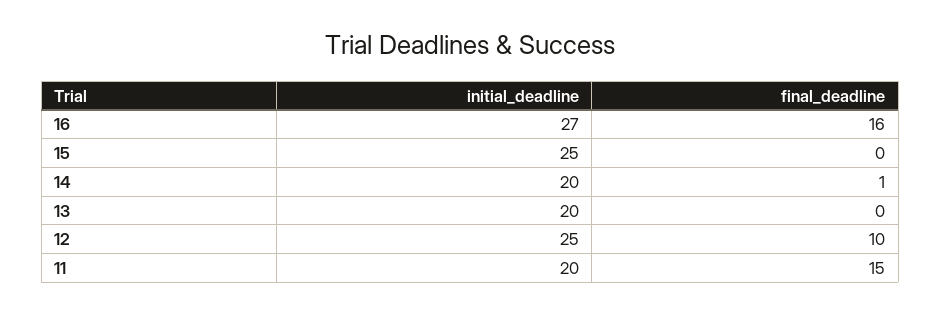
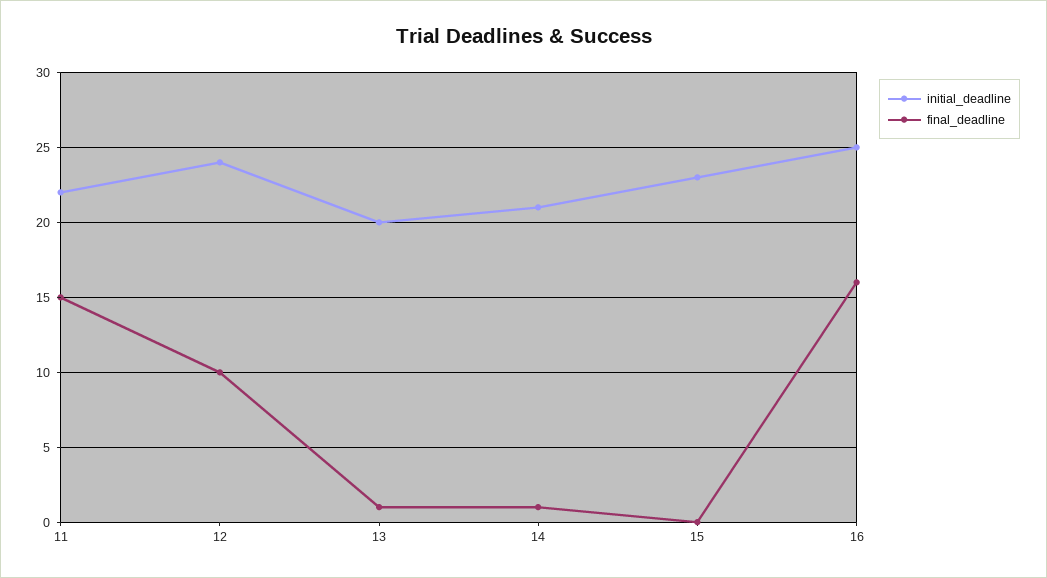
initial_deadline, 16: 27 -> 25
initial_deadline, 15: 25 -> 23
initial_deadline, 14: 20 -> 21
final_deadline, 13: 0 -> 1
initial_deadline, 12: 25 -> 24
initial_deadline, 11: 20 -> 22

